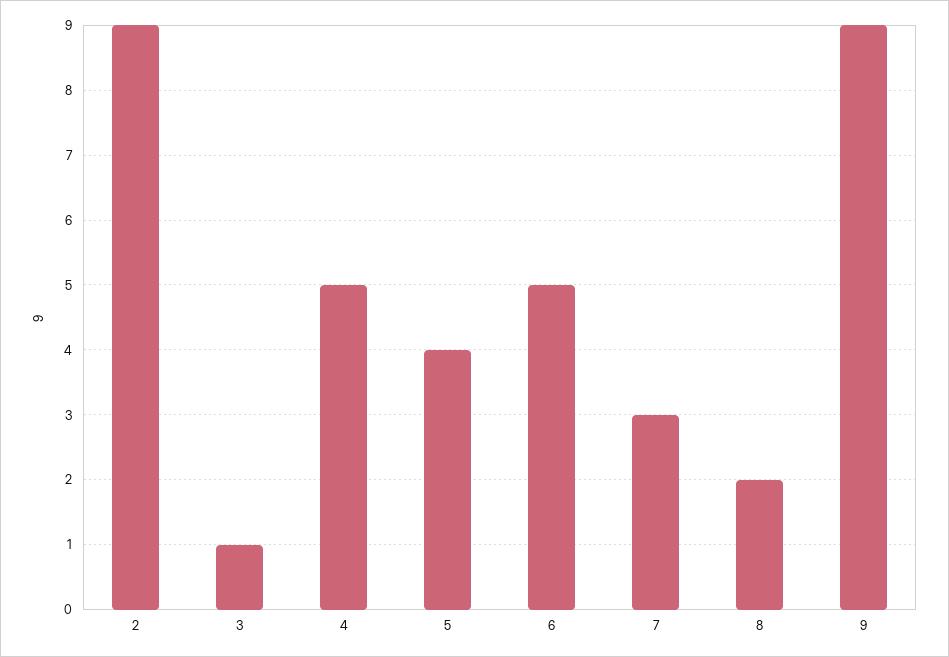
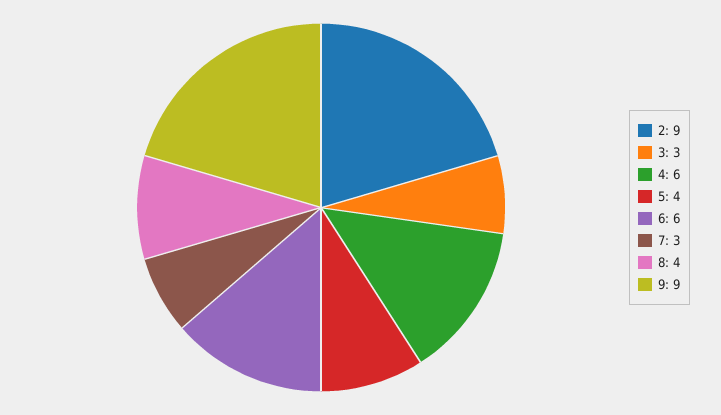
3: 1 -> 3
4: 5 -> 6
6: 5 -> 6
8: 2 -> 4

